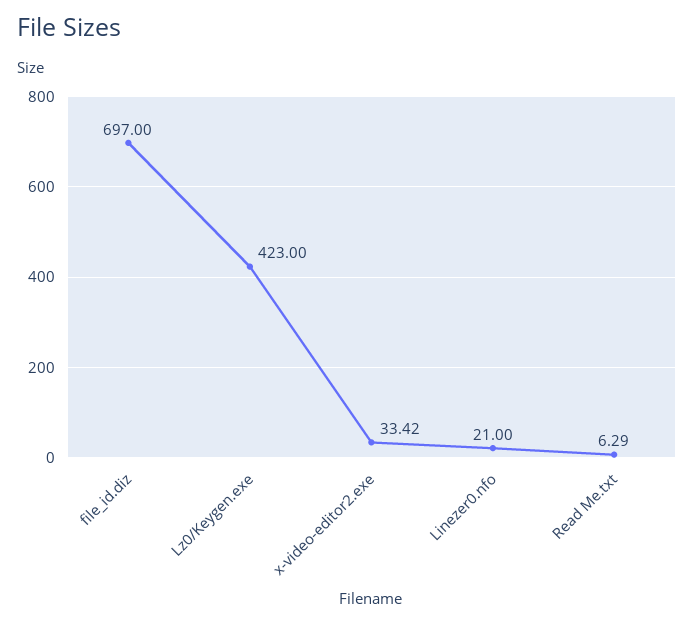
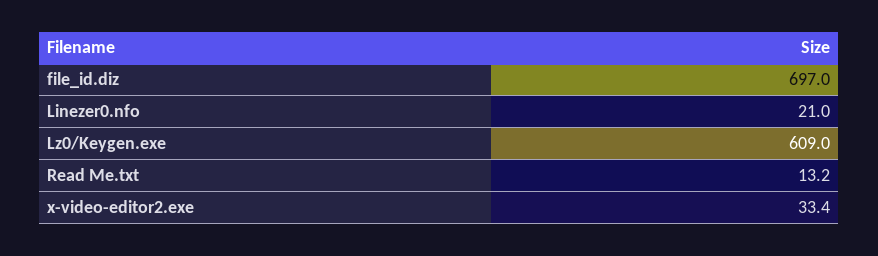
Lz0/Keygen.exe: 423 -> 609
Read Me.txt: 6.29 -> 13.2

